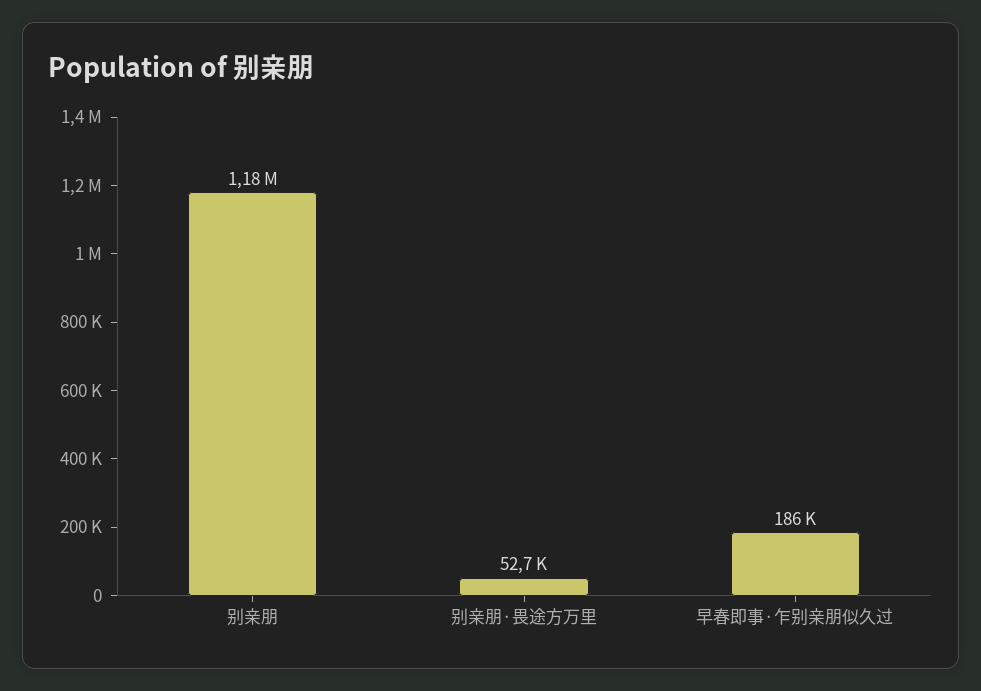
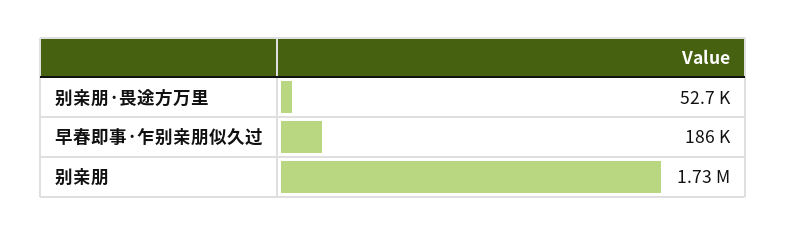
别亲朋: 1180000 -> 1730000

